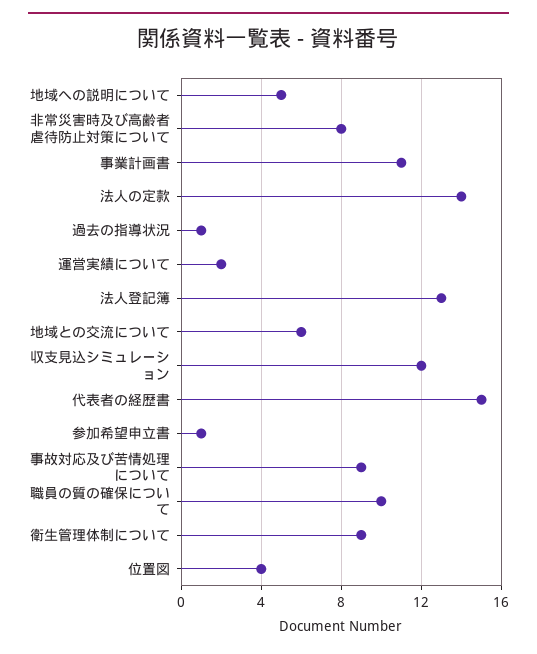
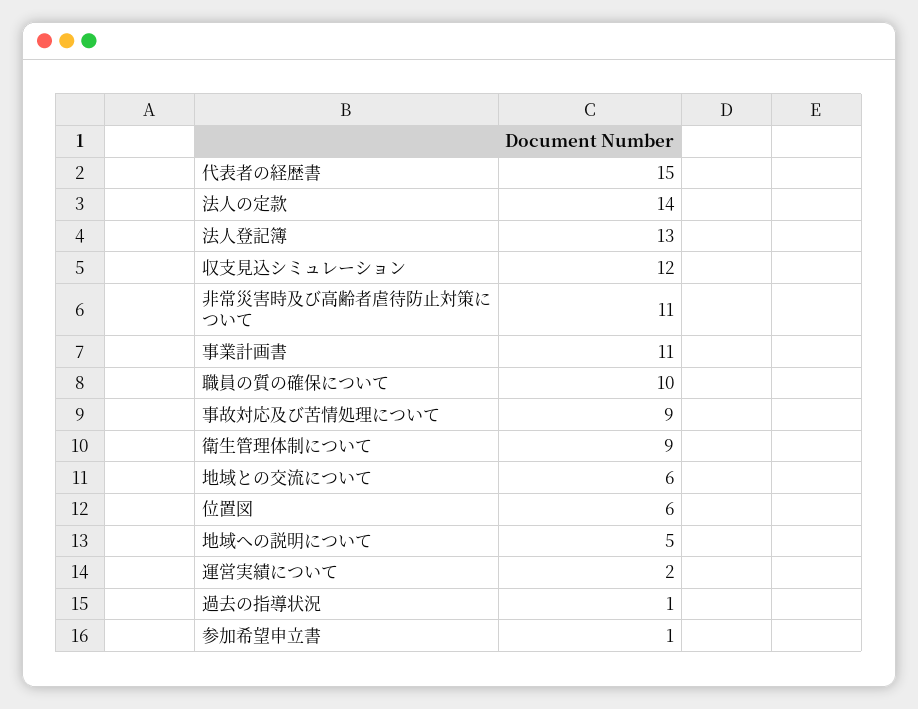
非常災害時及び高齢者虐待防止対策について: 8 -> 11
位置図: 4 -> 6

